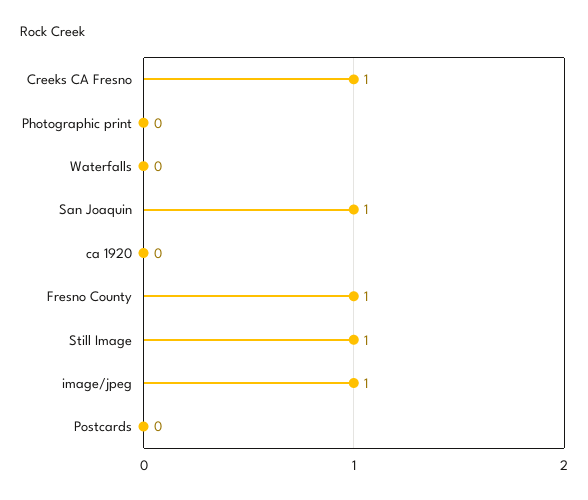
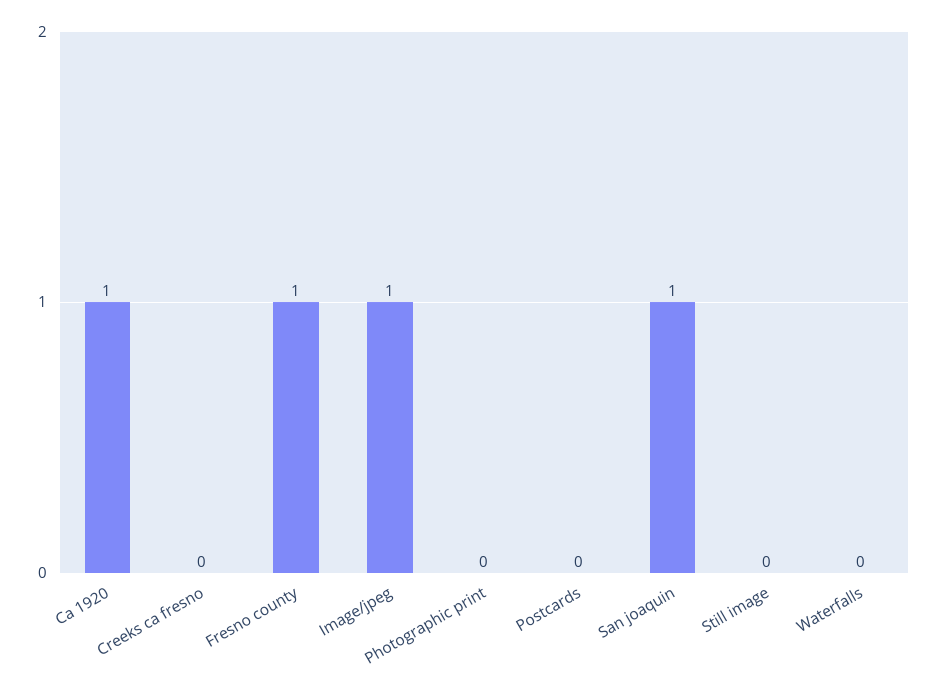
Creeks CA Fresno: 1 -> 0
ca 1920: 0 -> 1
Still Image: 1 -> 0

